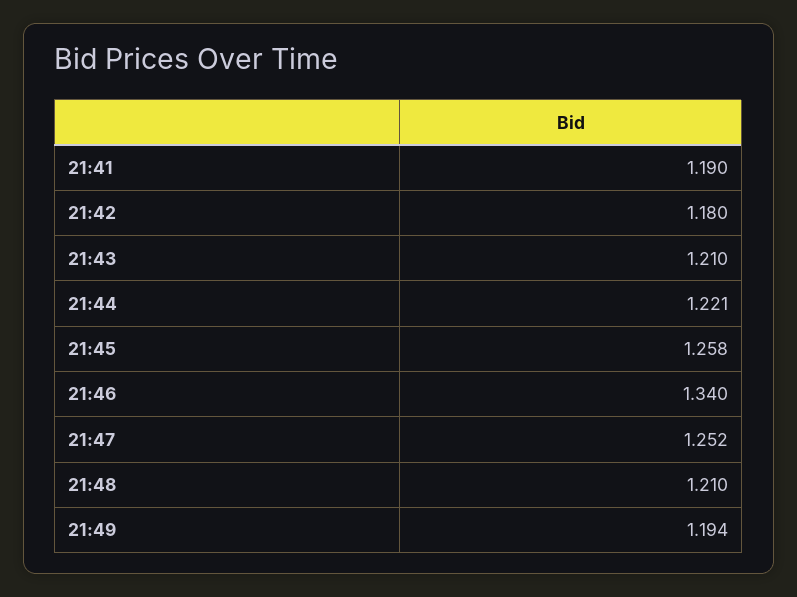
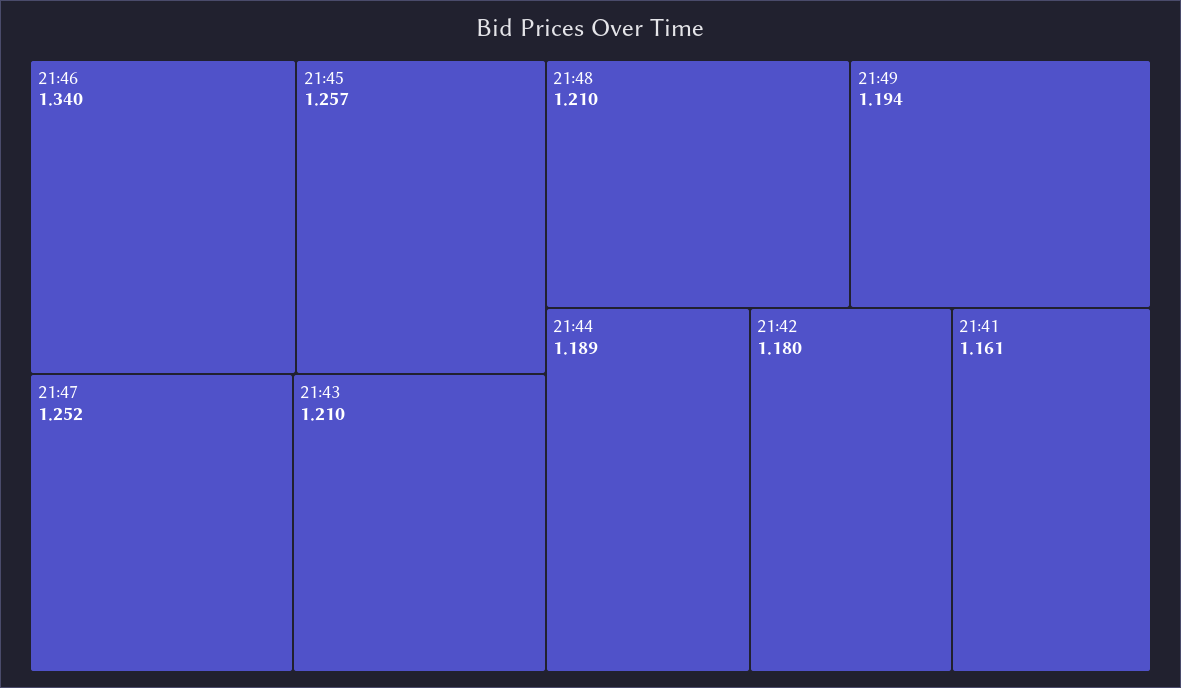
21:41: 1.19 -> 1.161
21:44: 1.221 -> 1.189
21:45: 1.258 -> 1.257

